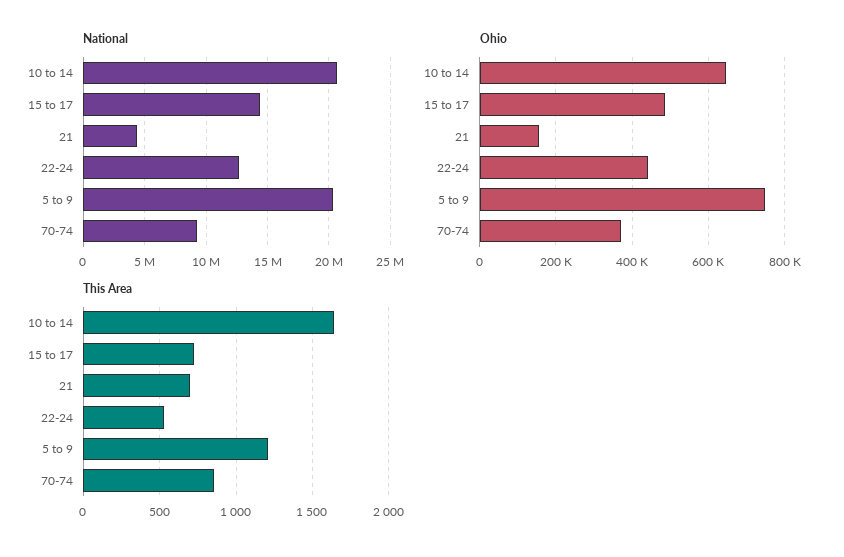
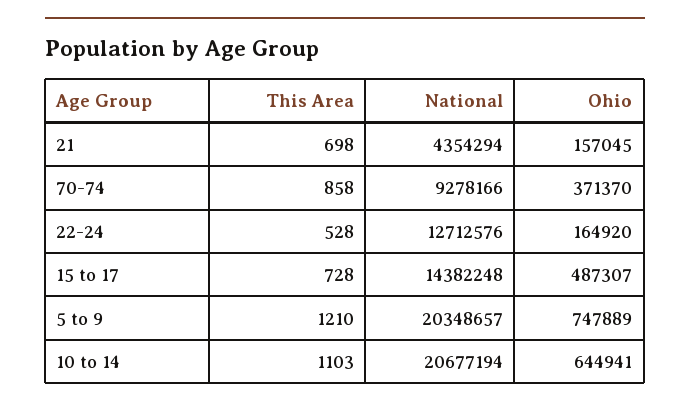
Ohio, 22-24: 440000 -> 164920
This Area, 10 to 14: 1650 -> 1103

